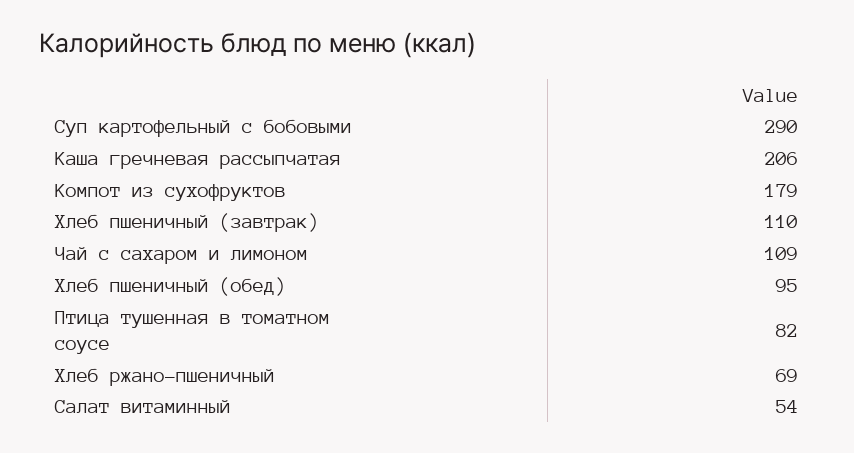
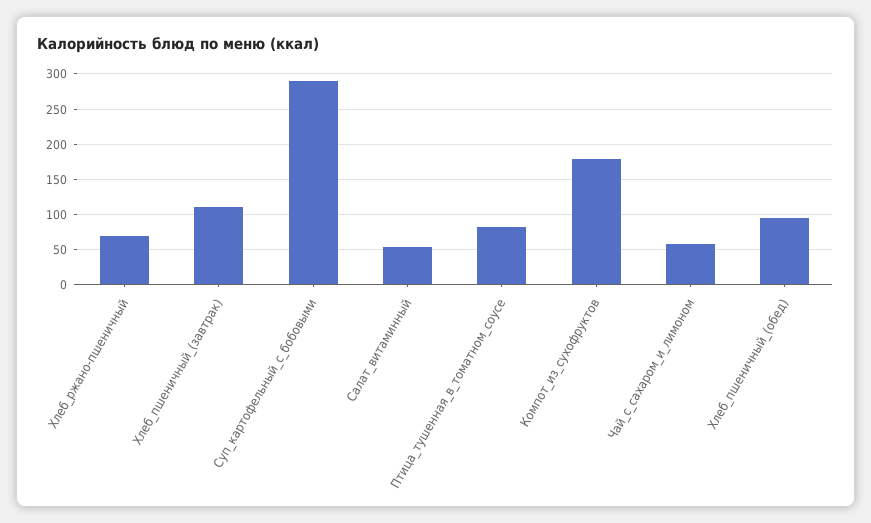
Каша гречневая рассыпчатая: 206 -> none
Чай с сахаром и лимоном: 109 -> 60

